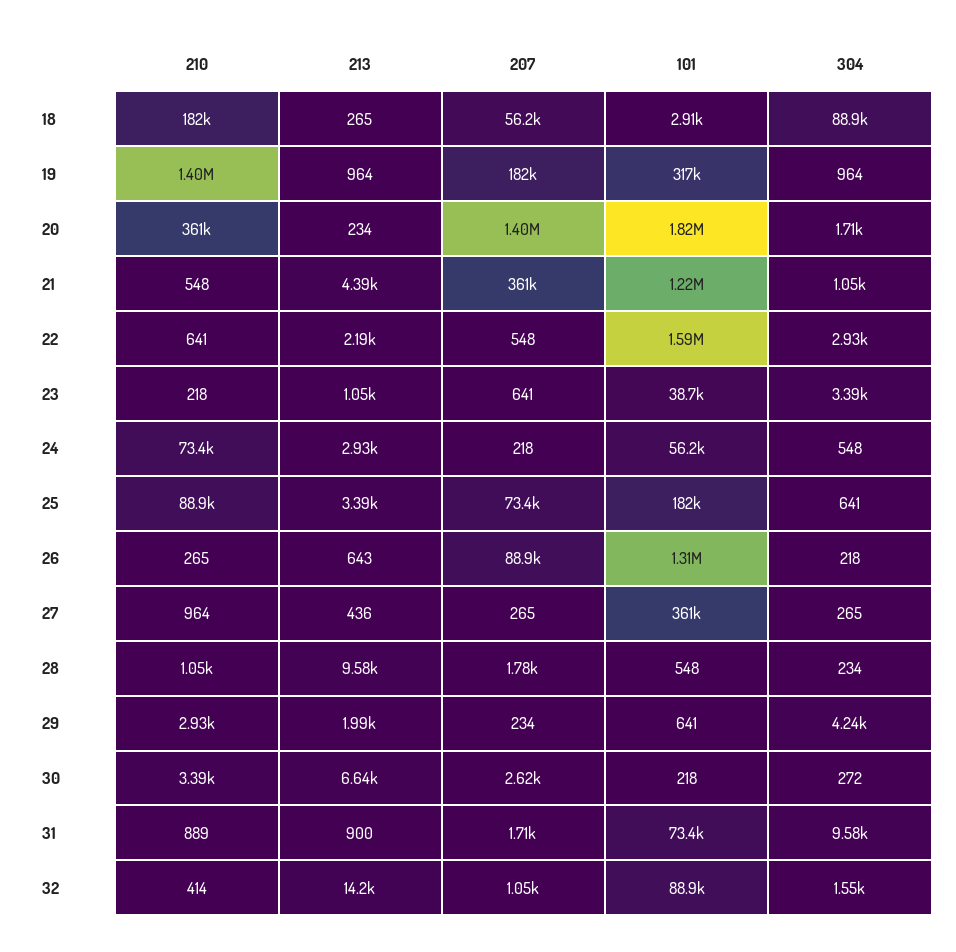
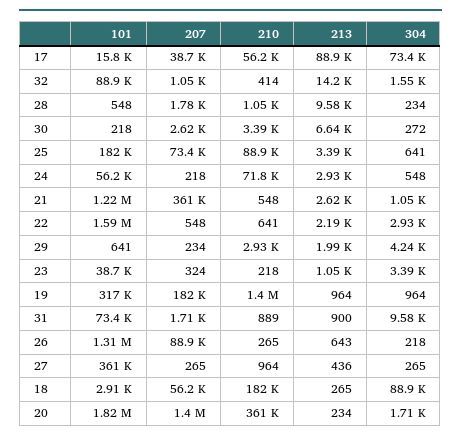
213, 21: 4390 -> 2620
207, 23: 641 -> 324
210, 24: 73400 -> 71800
101, 17: none -> 15800
207, 17: none -> 38700
210, 17: none -> 56200
213, 17: none -> 88900
304, 17: none -> 73400

